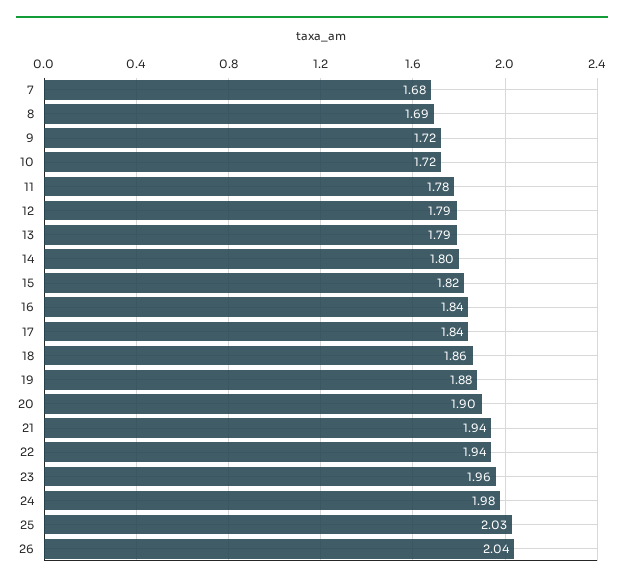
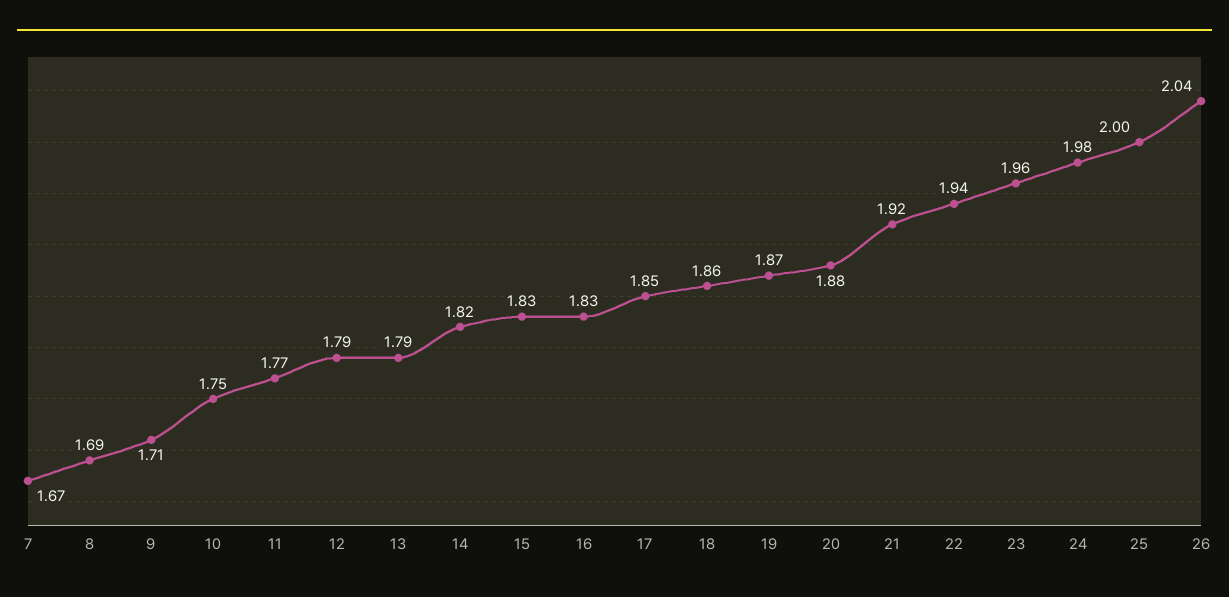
7: 1.68 -> 1.67
9: 1.72 -> 1.71
10: 1.72 -> 1.75
11: 1.78 -> 1.77
14: 1.8 -> 1.82
15: 1.82 -> 1.83
16: 1.84 -> 1.83
17: 1.84 -> 1.85
19: 1.88 -> 1.87
20: 1.9 -> 1.88
21: 1.94 -> 1.92
25: 2.03 -> 2

